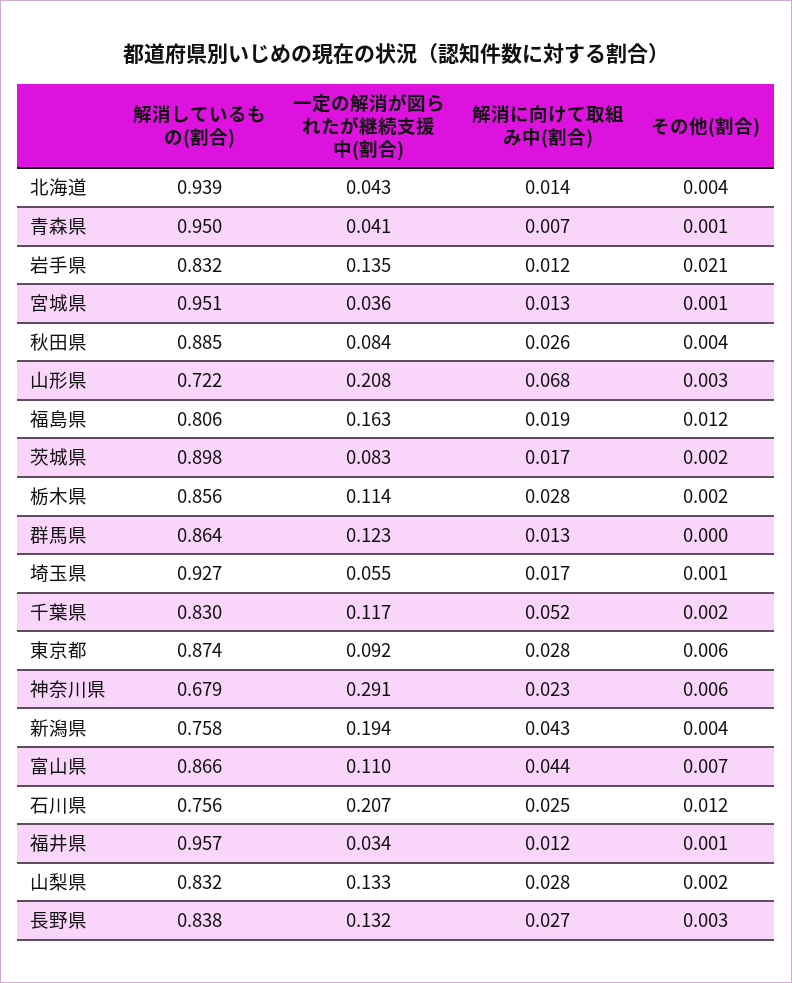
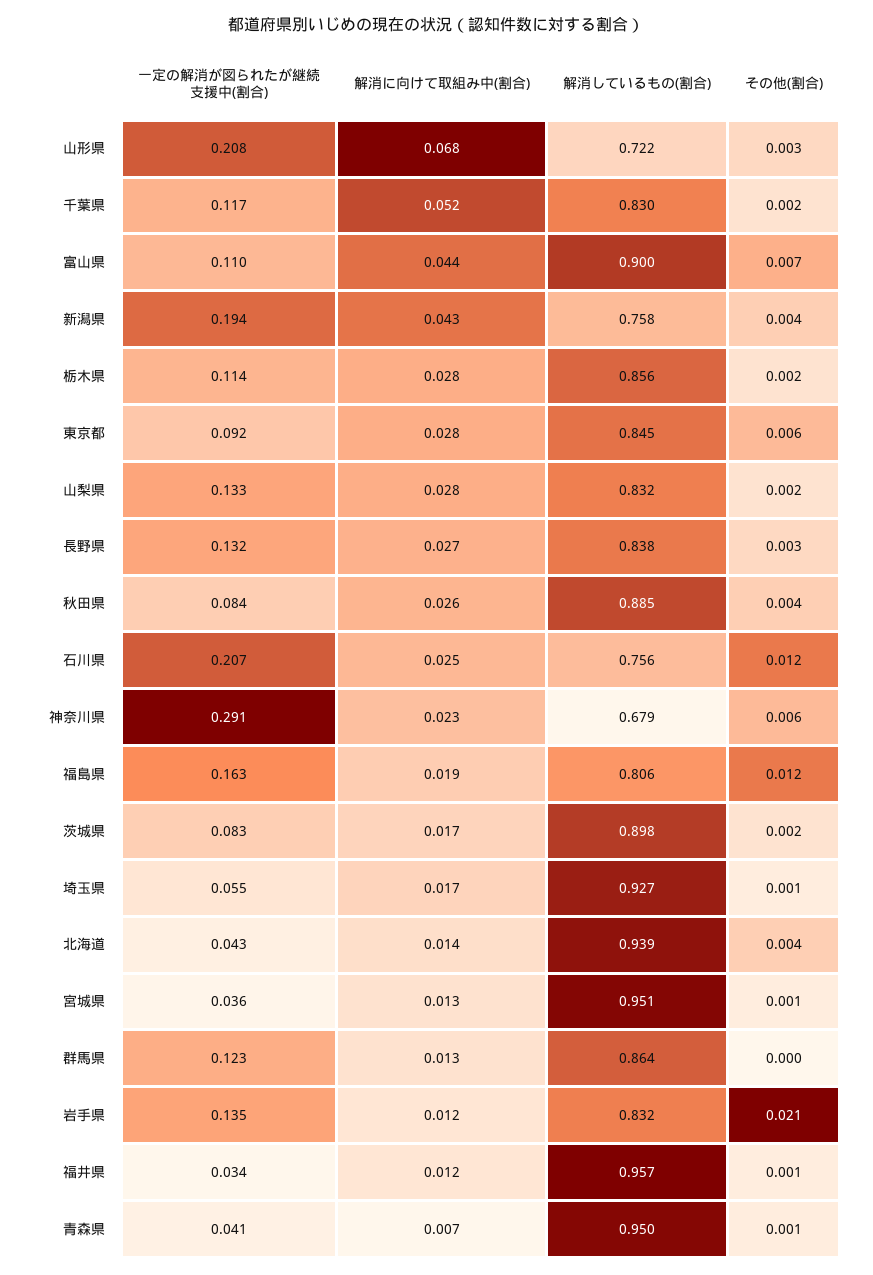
解消しているもの(割合), 東京都: 0.874 -> 0.845
解消しているもの(割合), 富山県: 0.866 -> 0.9

